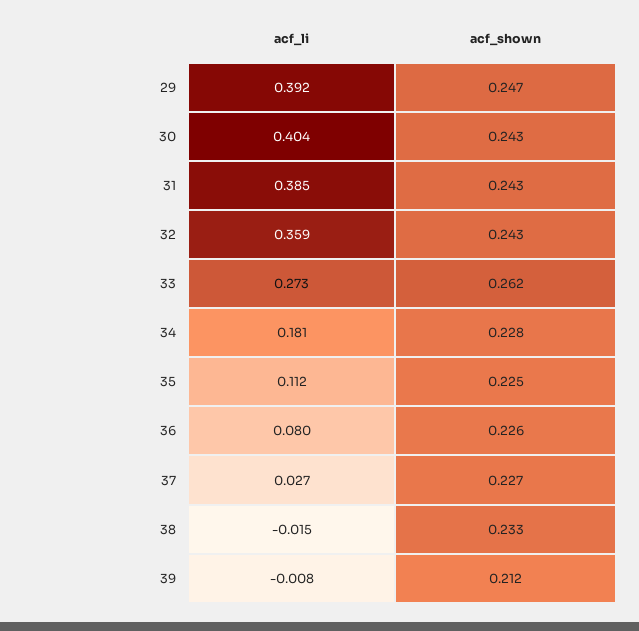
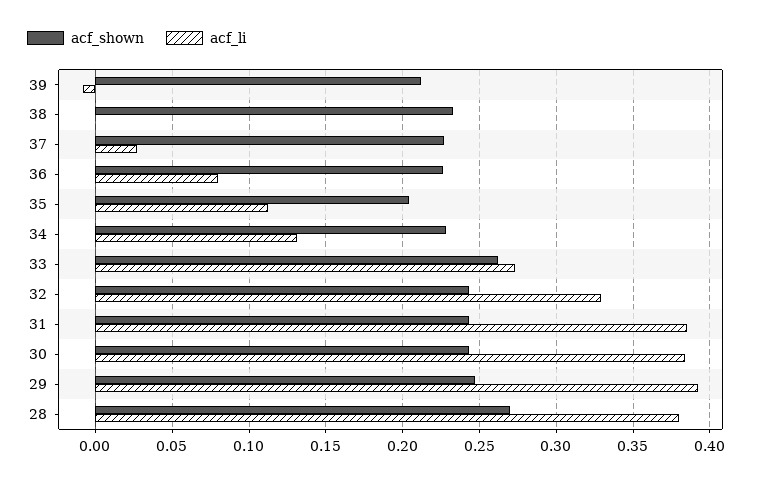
acf_li, 30: 0.404 -> 0.385
acf_li, 32: 0.359 -> 0.33
acf_li, 34: 0.181 -> 0.13
acf_shown, 35: 0.225 -> 0.205
acf_li, 38: -0.015 -> 0
acf_shown, 28: none -> 0.27
acf_li, 28: none -> 0.38

